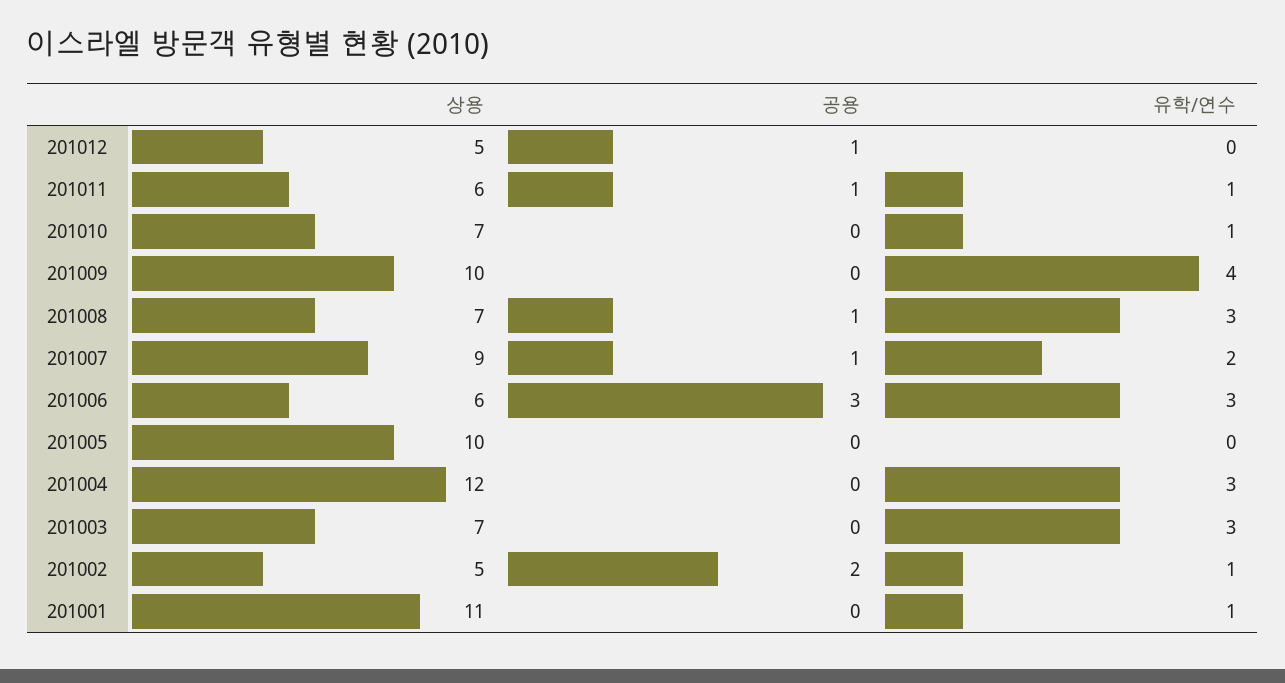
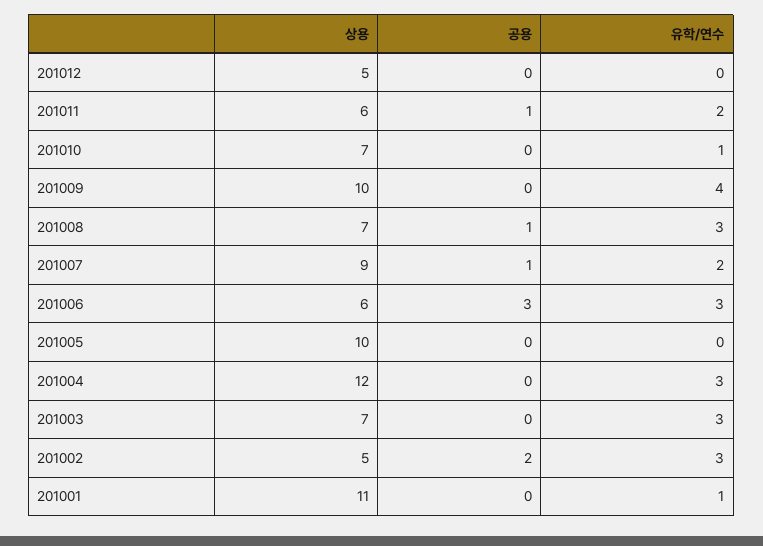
공용, 201012: 1 -> 0
유학/연수, 201011: 1 -> 2
유학/연수, 201002: 1 -> 3

